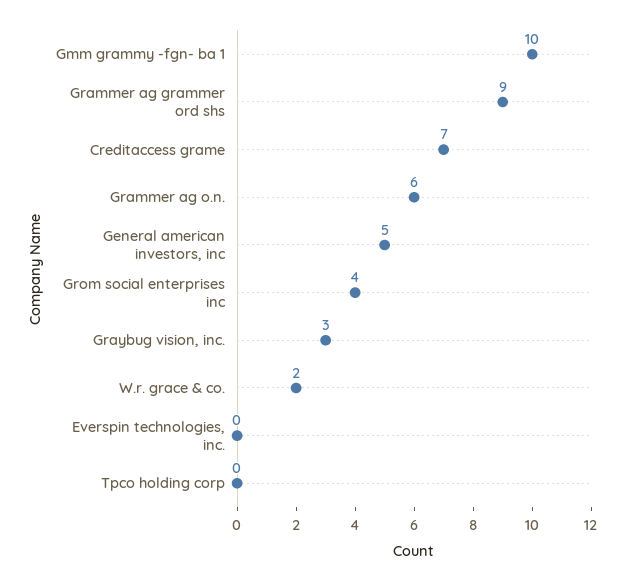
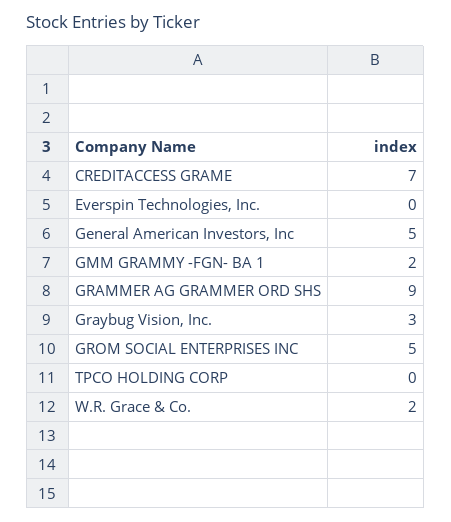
Gmm grammy -fgn- ba 1: 10 -> 2
Grammer ag o.n.: 6 -> none
Grom social enterprises inc: 4 -> 5

